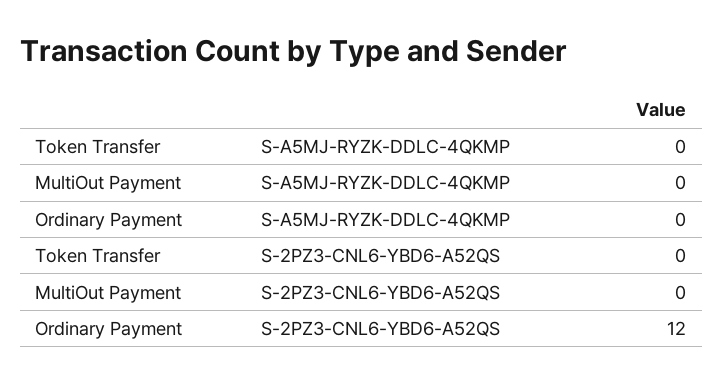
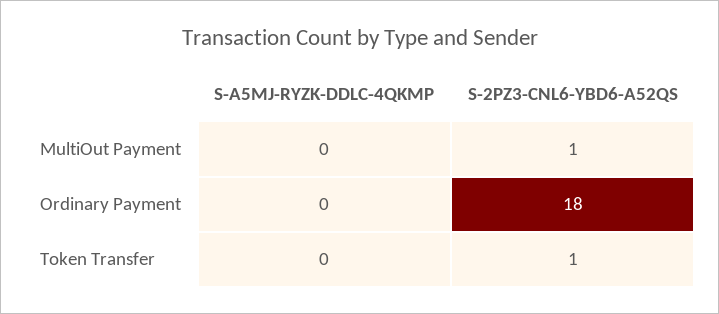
Token Transfer, S-2PZ3-CNL6-YBD6-A52QS: 0 -> 1
MultiOut Payment, S-2PZ3-CNL6-YBD6-A52QS: 0 -> 1
Ordinary Payment, S-2PZ3-CNL6-YBD6-A52QS: 12 -> 18

